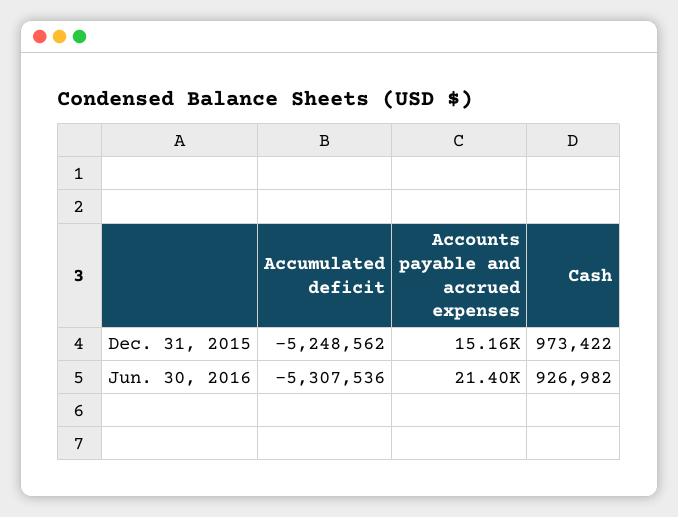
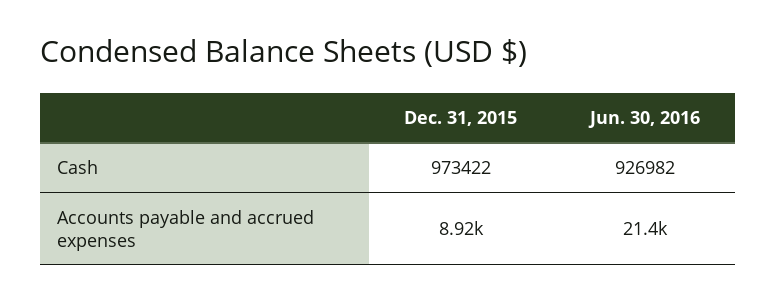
Accumulated deficit, Dec. 31, 2015: -5248562 -> none
Accounts payable and accrued expenses, Dec. 31, 2015: 15160 -> 8920
Accumulated deficit, Jun. 30, 2016: -5307536 -> none

